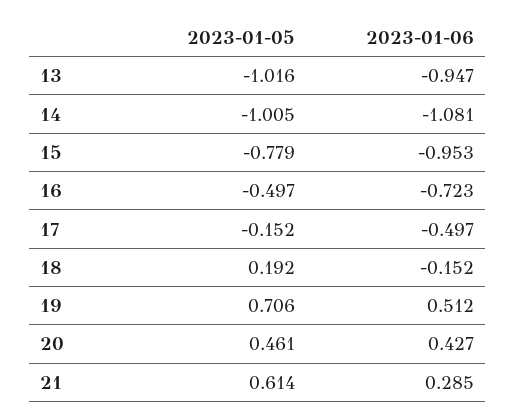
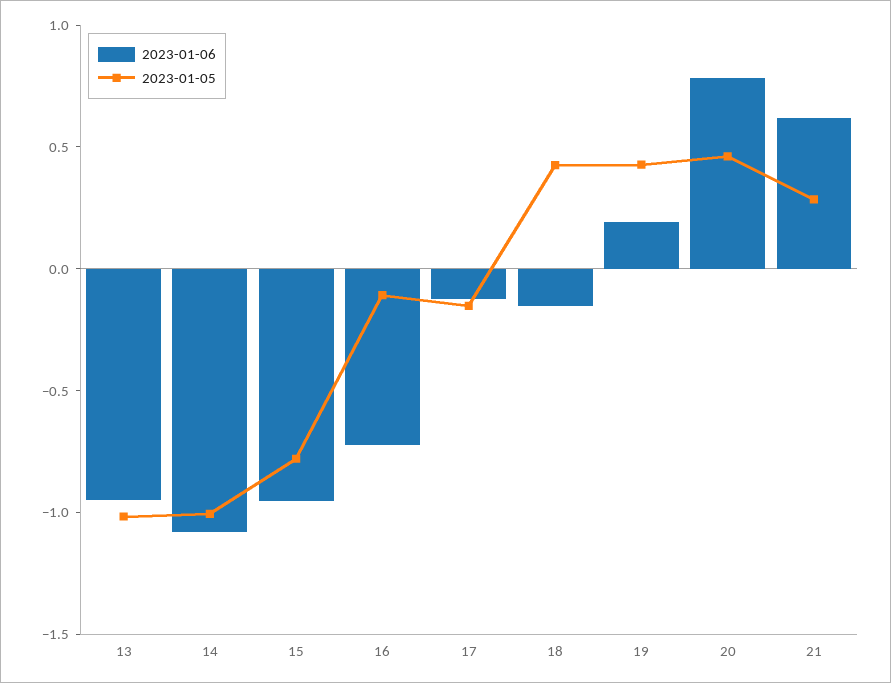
2023-01-05, 16: -0.497 -> -0.1
2023-01-06, 17: -0.497 -> -0.1
2023-01-05, 18: 0.192 -> 0.4
2023-01-05, 19: 0.706 -> 0.4
2023-01-06, 19: 0.512 -> 0.2
2023-01-06, 20: 0.427 -> 0.8
2023-01-05, 21: 0.614 -> 0.3
2023-01-06, 21: 0.285 -> 0.6

